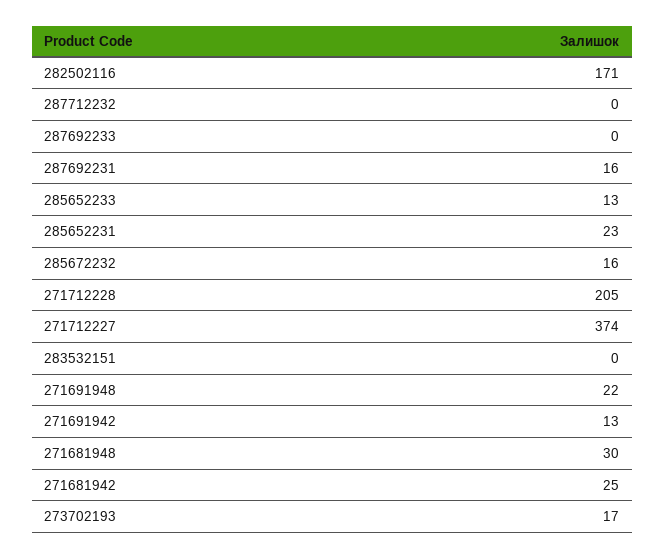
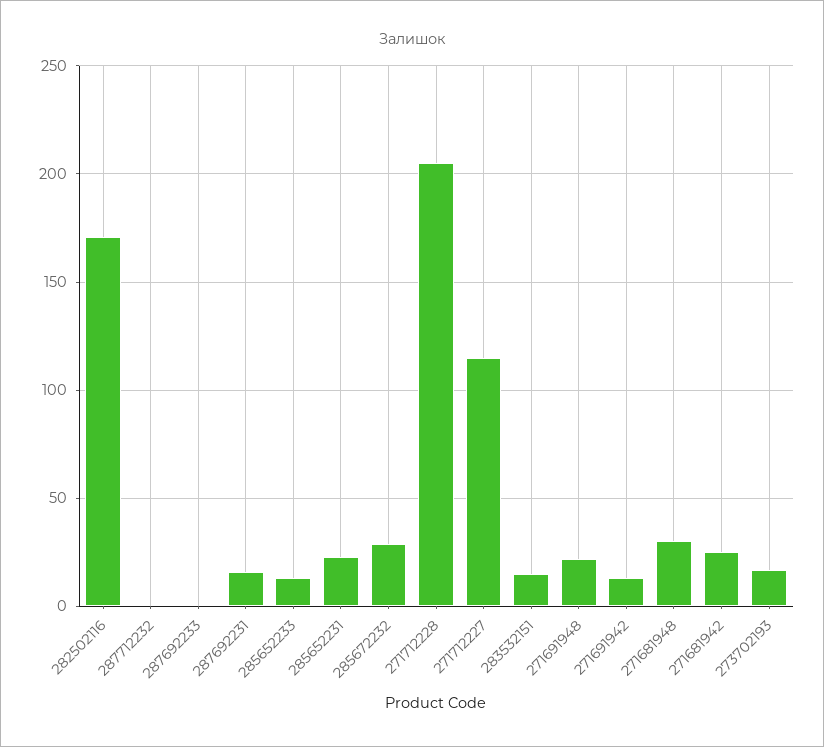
285672232: 16 -> 30
271712227: 374 -> 115
283532151: 0 -> 15

